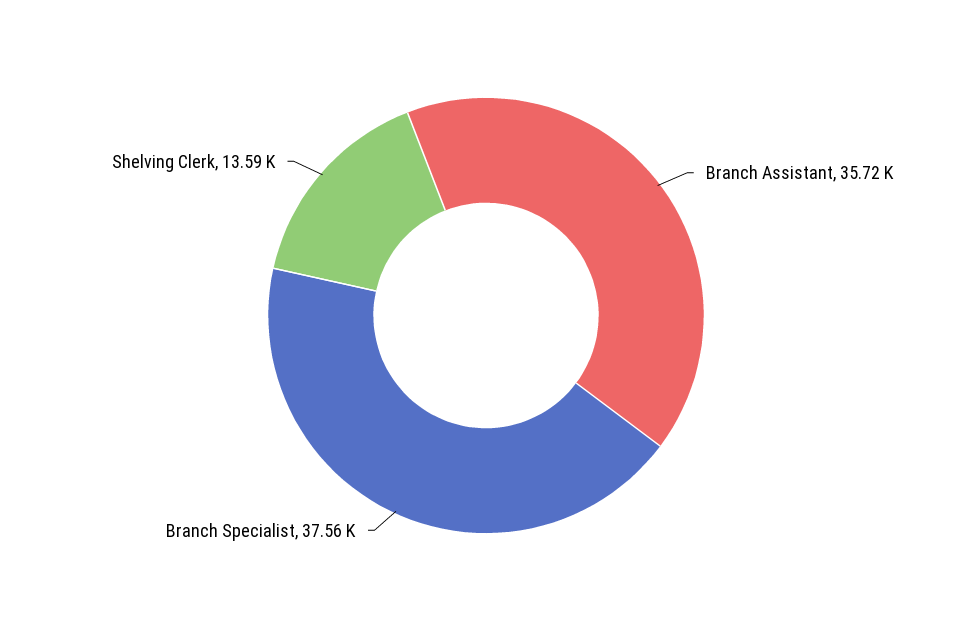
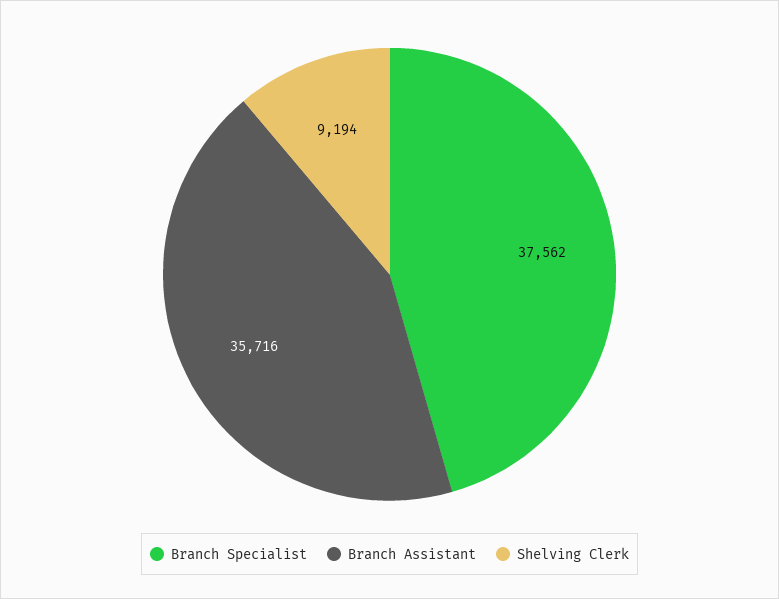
Shelving Clerk: 13590 -> 9194

